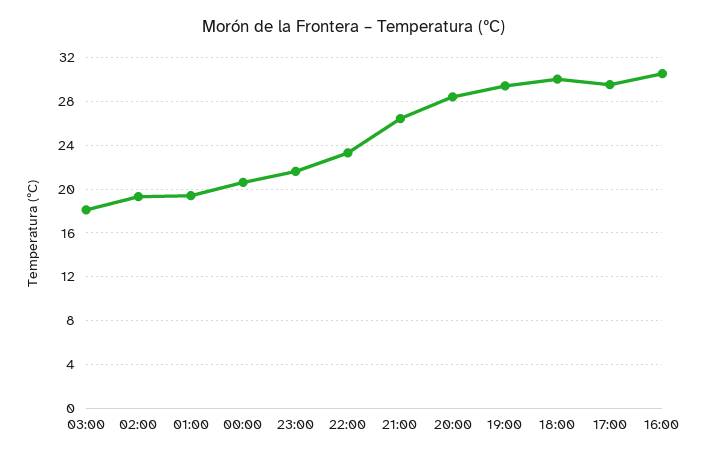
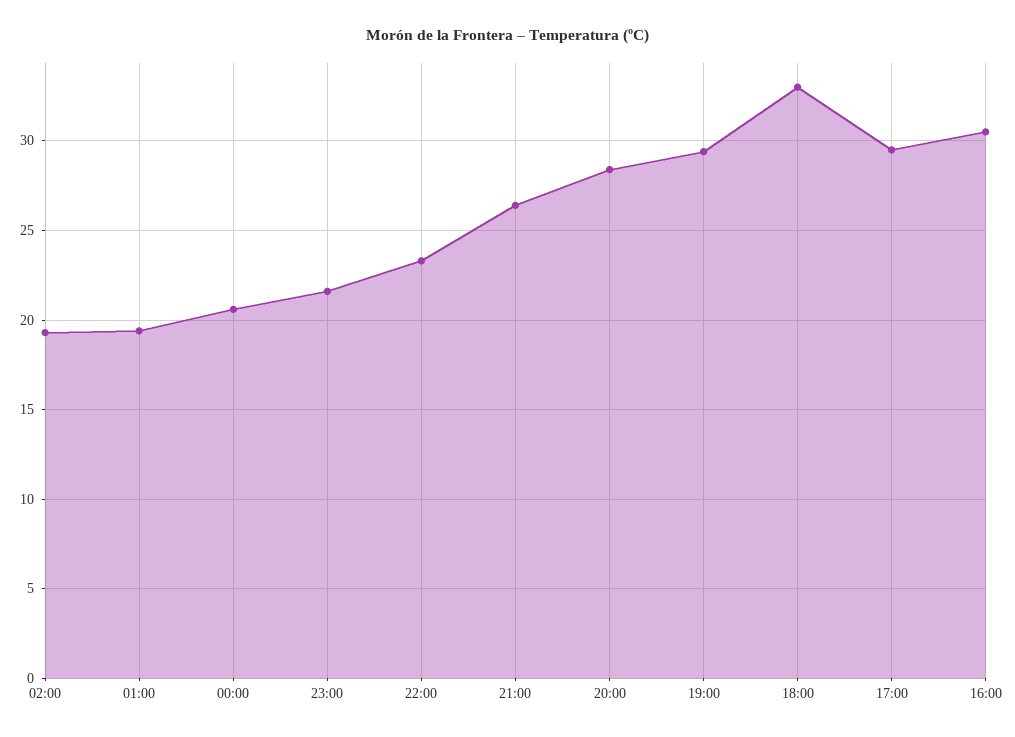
03:00: 18 -> none
18:00: 30 -> 33

